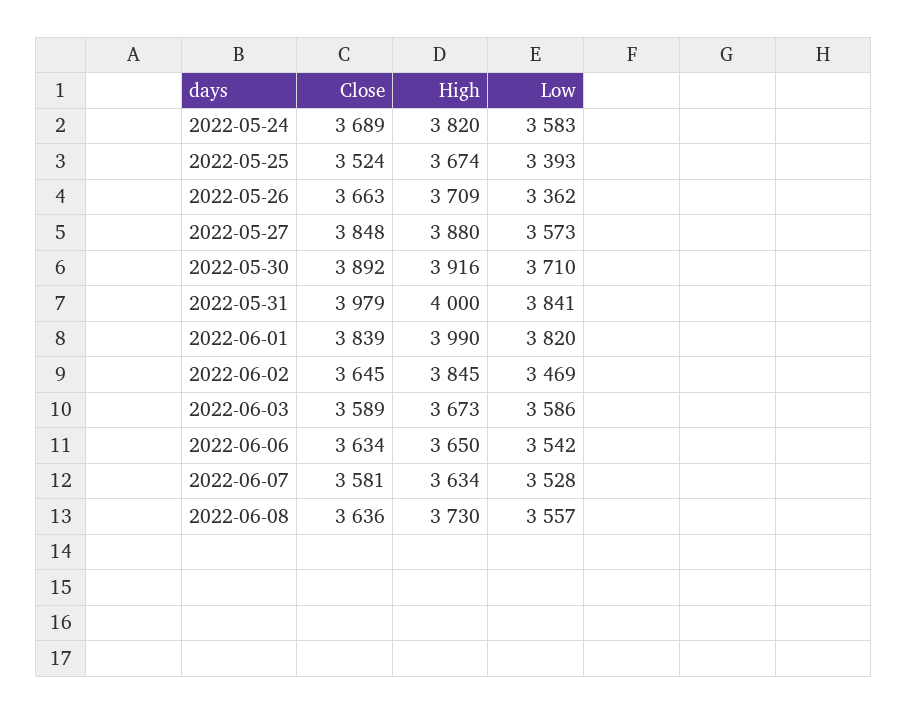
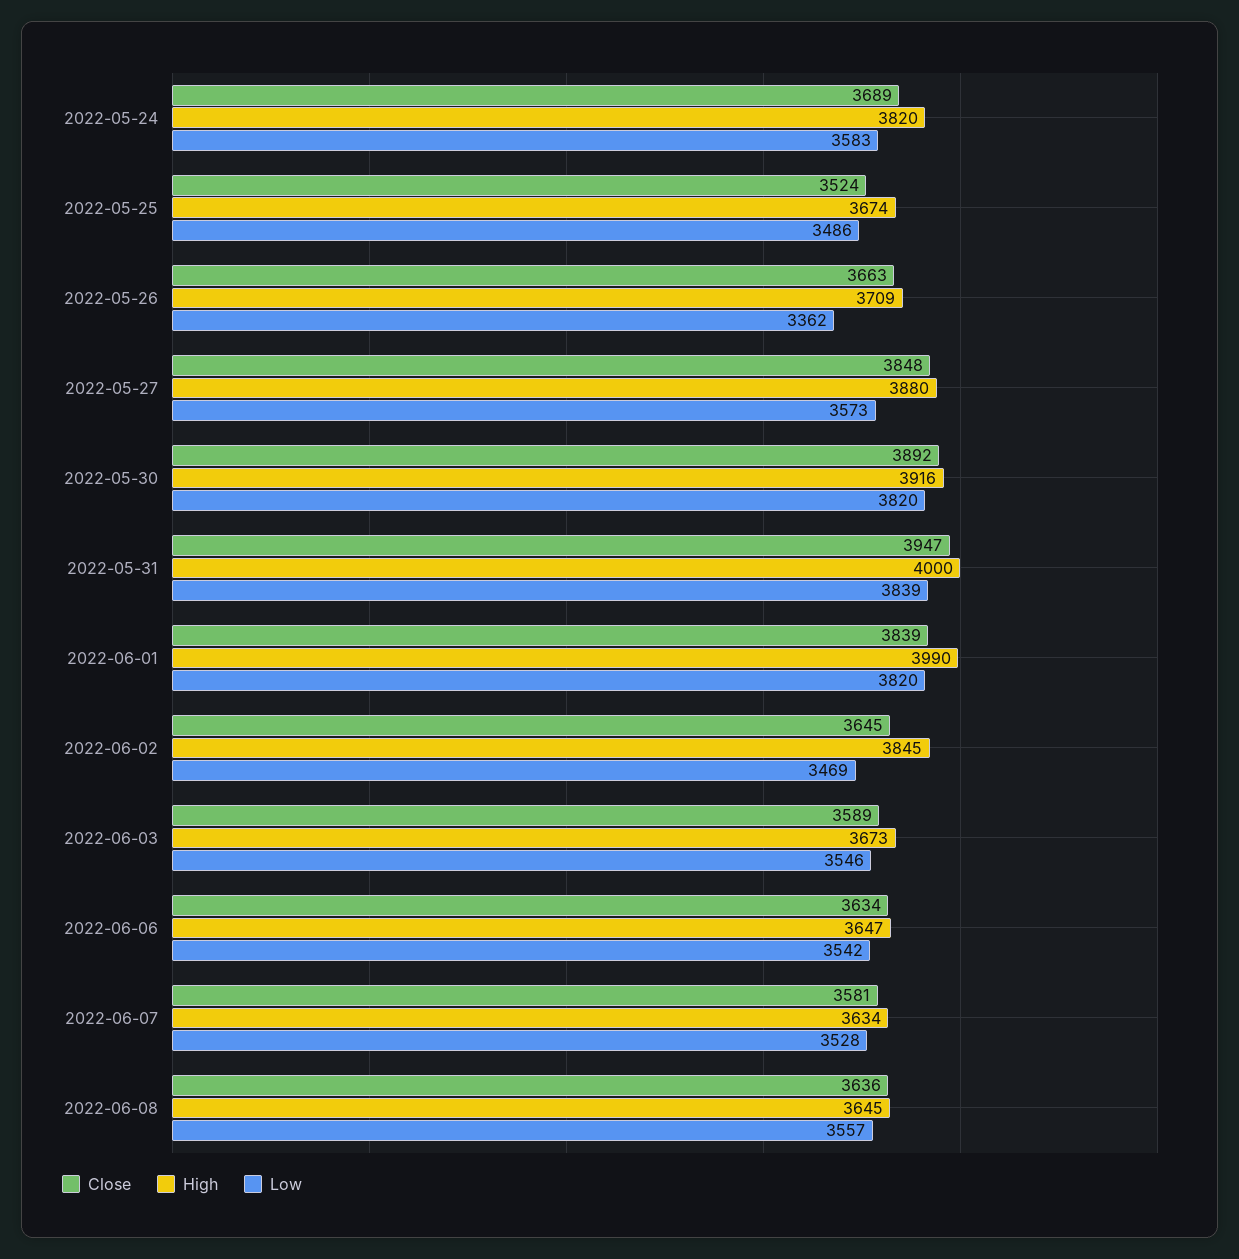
Low, 2022-05-25: 3393 -> 3486
Low, 2022-05-30: 3710 -> 3820
Close, 2022-05-31: 3979 -> 3947
Low, 2022-05-31: 3841 -> 3839
Low, 2022-06-03: 3586 -> 3546
High, 2022-06-06: 3650 -> 3647
High, 2022-06-08: 3730 -> 3645

